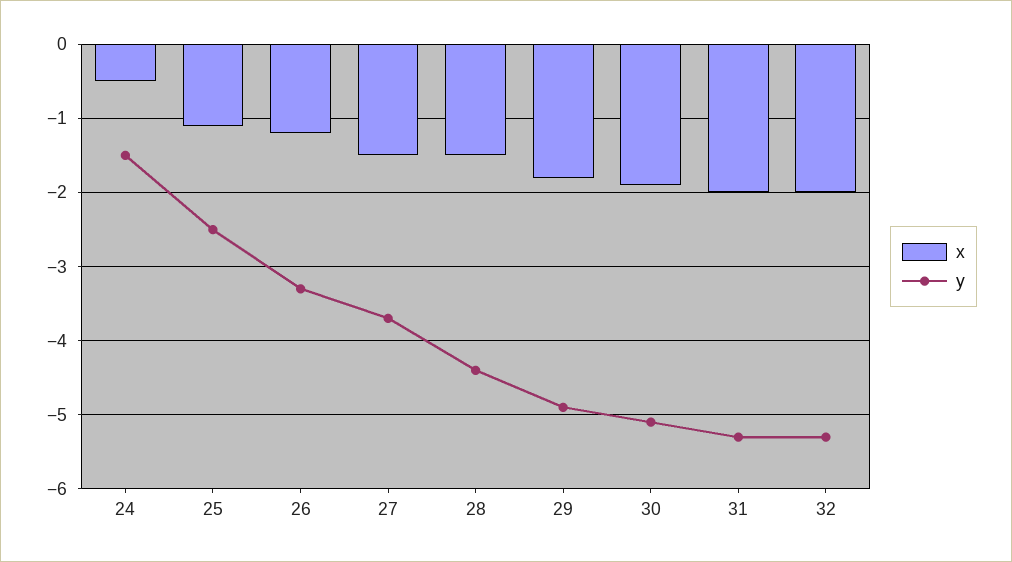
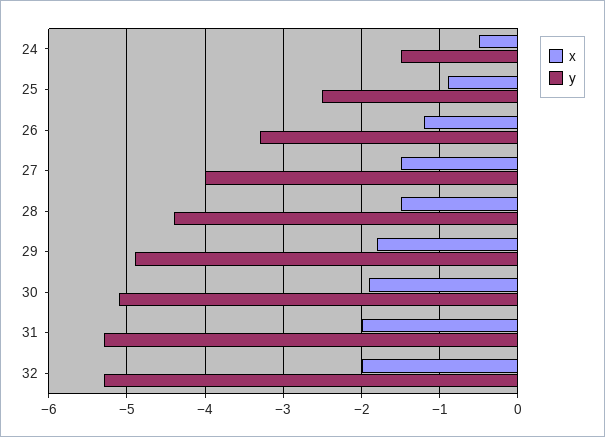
x, 25: -1.1 -> -0.9
y, 27: -3.7 -> -4

